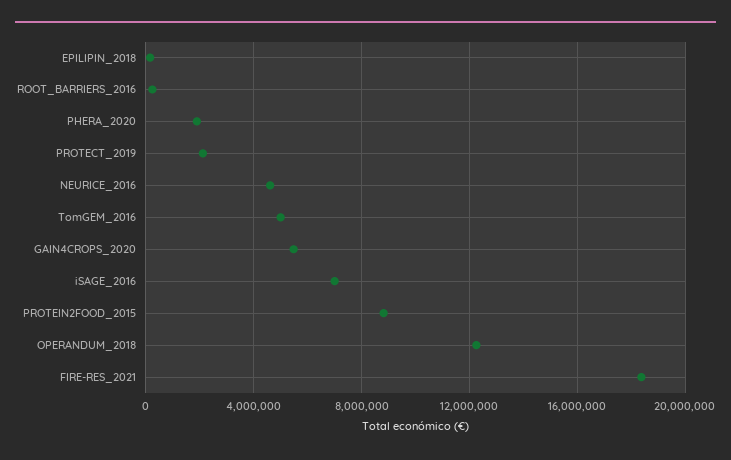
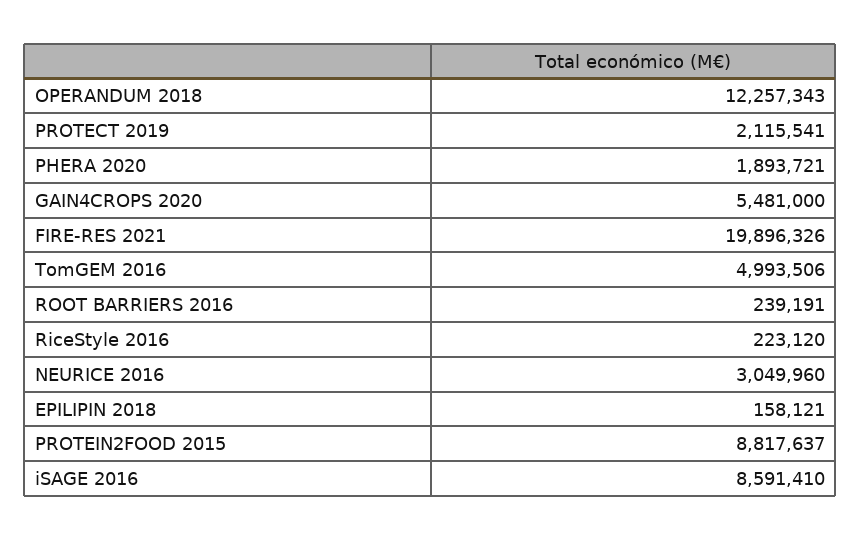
NEURICE_2016: 4500000 -> 3049960
iSAGE_2016: 7000000 -> 8591410
FIRE-RES_2021: 18500000 -> 19896326
RiceStyle 2016: none -> 223120

